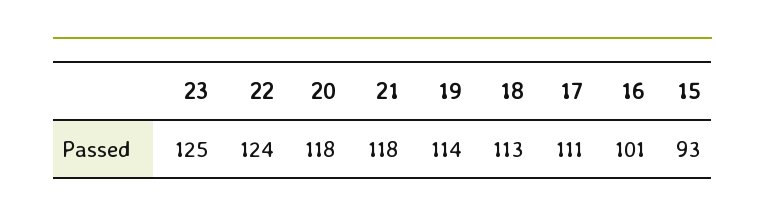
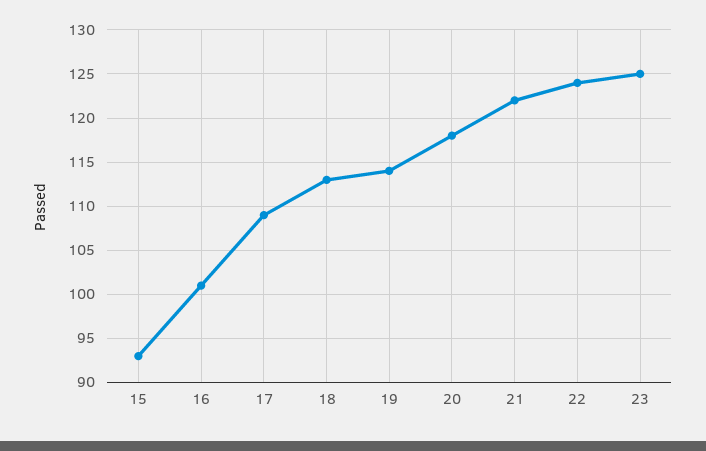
21: 118 -> 122
17: 111 -> 109

